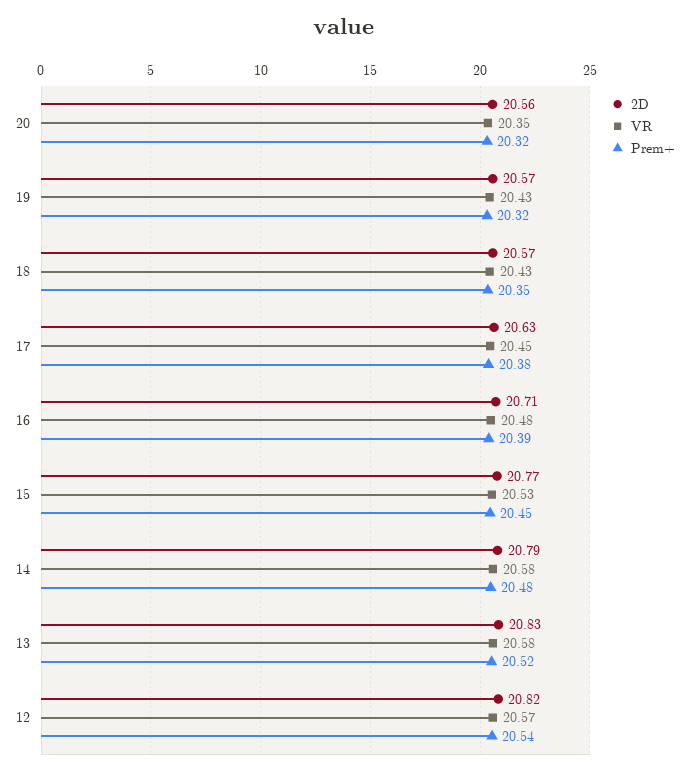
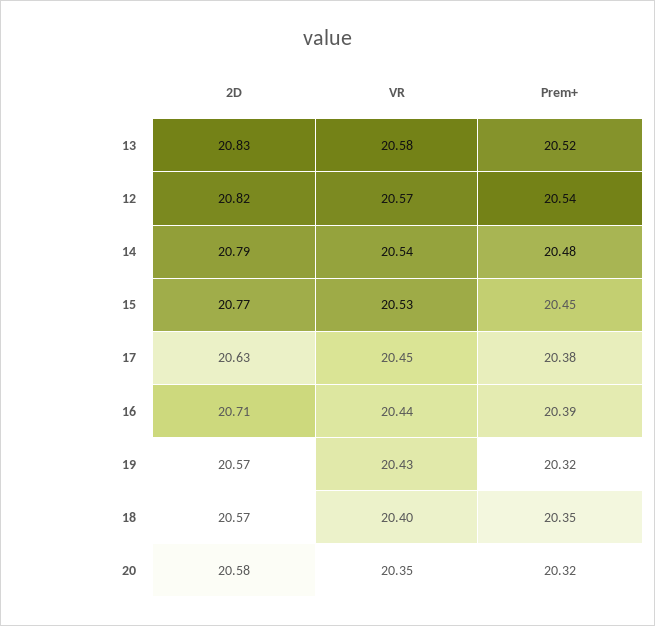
2D, 20: 20.56 -> 20.58
VR, 18: 20.43 -> 20.4
VR, 16: 20.48 -> 20.44
VR, 14: 20.58 -> 20.54

